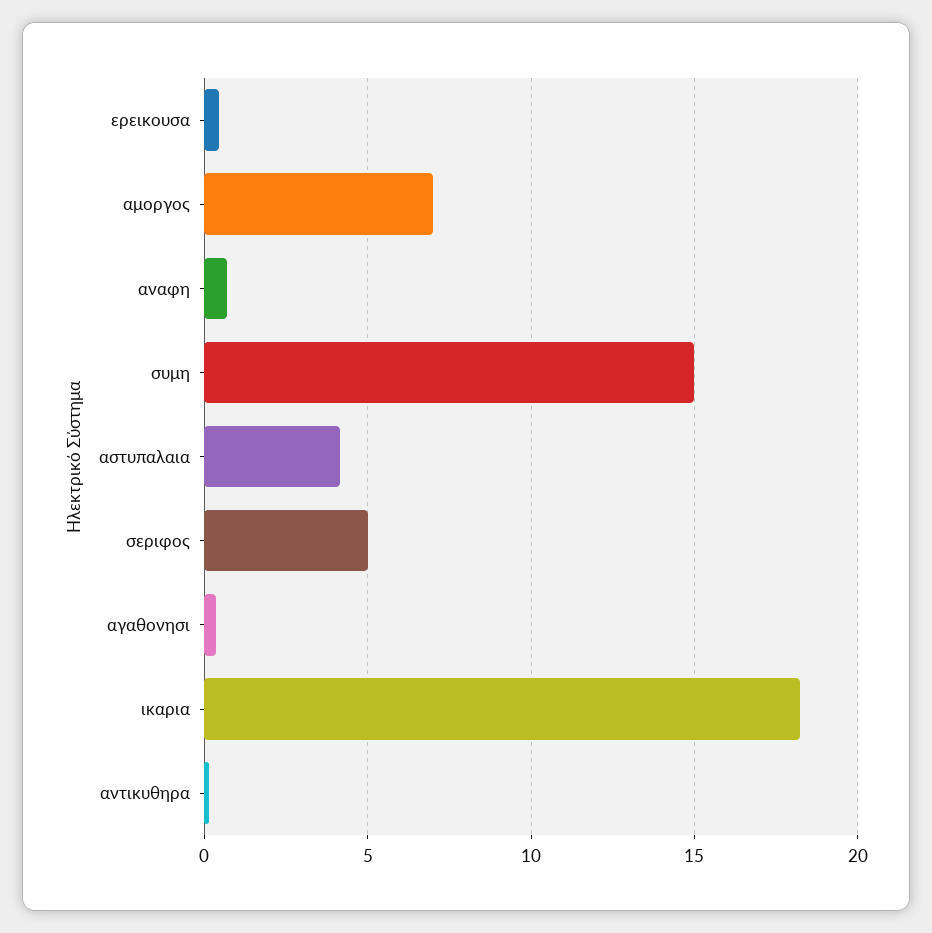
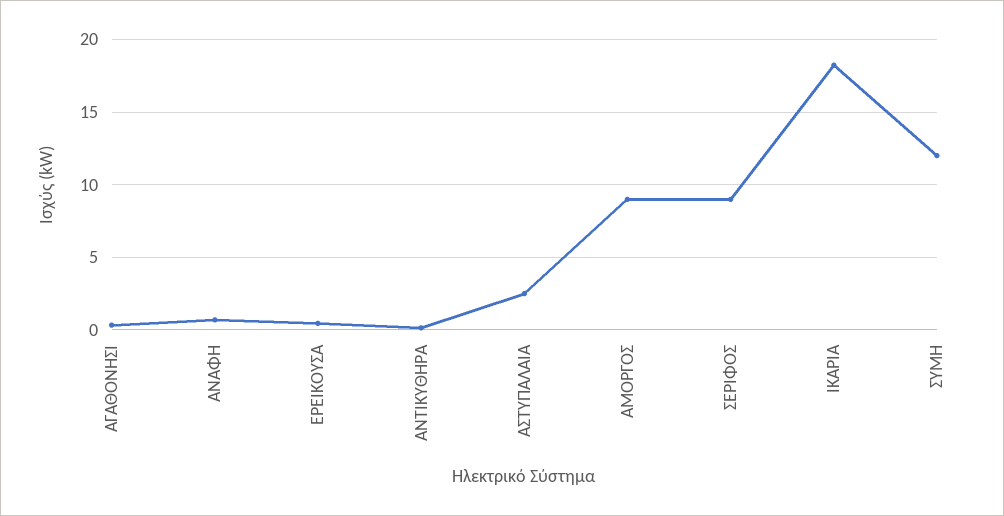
αμοργος: 7 -> 9
συμη: 15 -> 12
αστυπαλαια: 4 -> 2.5
σεριφος: 5 -> 9

